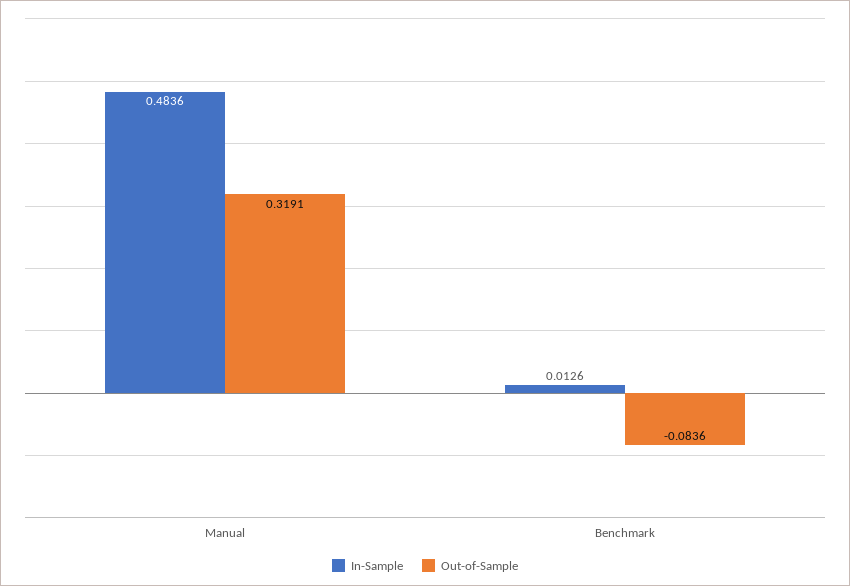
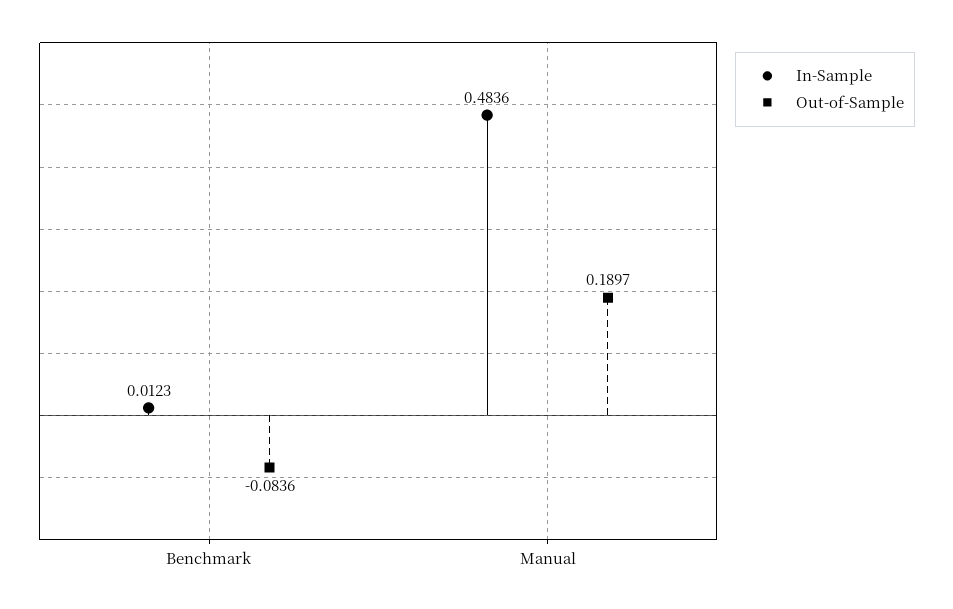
Out-of-Sample, Manual: 0.3191 -> 0.1897
In-Sample, Benchmark: 0.0126 -> 0.0123

